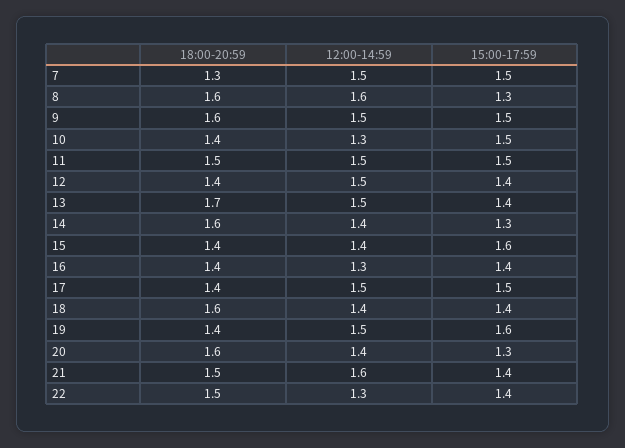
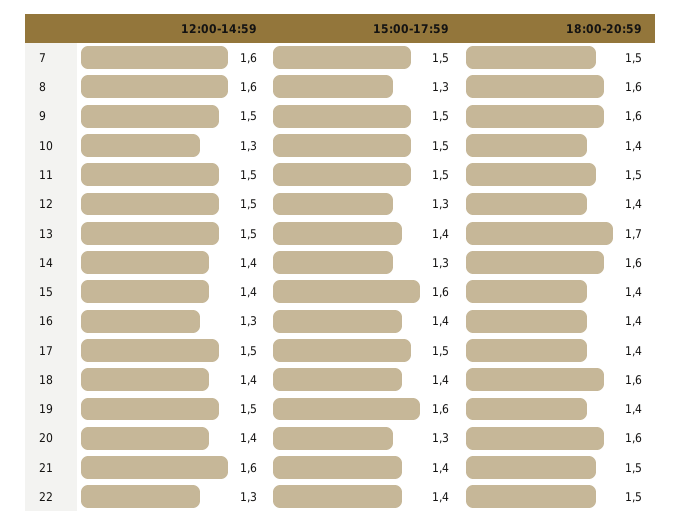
18:00-20:59, 7: 1.3 -> 1.5
12:00-14:59, 7: 1.5 -> 1.6
15:00-17:59, 12: 1.4 -> 1.3

